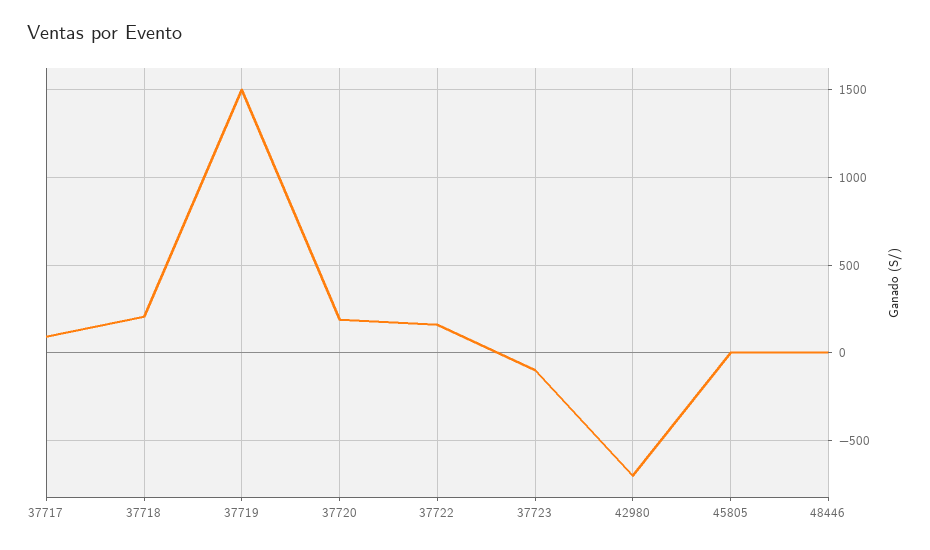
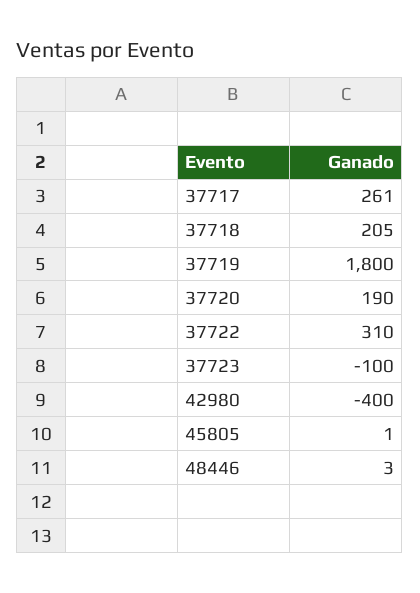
37717: 100 -> 261
37719: 1500 -> 1800
37722: 150 -> 310
42980: -700 -> -400

